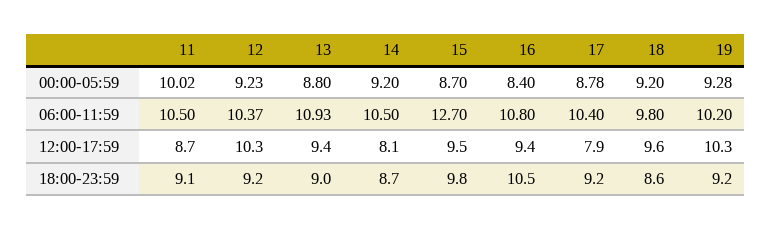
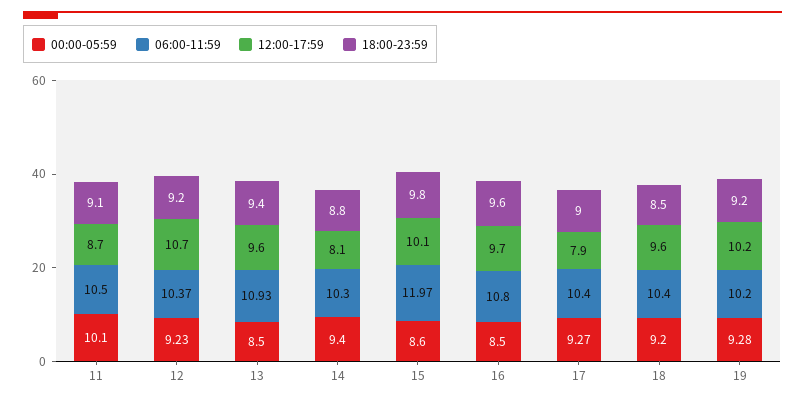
00:00-05:59, 11: 10.02 -> 10.1
00:00-05:59, 13: 8.8 -> 8.5
00:00-05:59, 14: 9.2 -> 9.4
00:00-05:59, 15: 8.7 -> 8.6
00:00-05:59, 16: 8.4 -> 8.5
00:00-05:59, 17: 8.78 -> 9.27
06:00-11:59, 14: 10.5 -> 10.3
06:00-11:59, 15: 12.7 -> 11.97
06:00-11:59, 18: 9.8 -> 10.4
12:00-17:59, 12: 10.3 -> 10.7
12:00-17:59, 13: 9.4 -> 9.6
12:00-17:59, 15: 9.5 -> 10.1
12:00-17:59, 16: 9.4 -> 9.7
12:00-17:59, 19: 10.3 -> 10.2
18:00-23:59, 13: 9 -> 9.4
18:00-23:59, 14: 8.7 -> 8.8
18:00-23:59, 16: 10.5 -> 9.6
18:00-23:59, 17: 9.2 -> 9
18:00-23:59, 18: 8.6 -> 8.5

